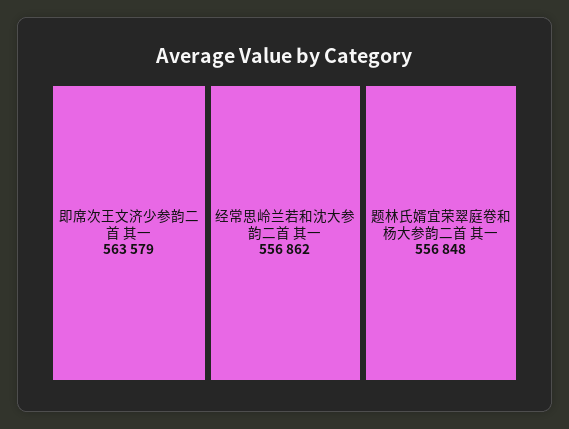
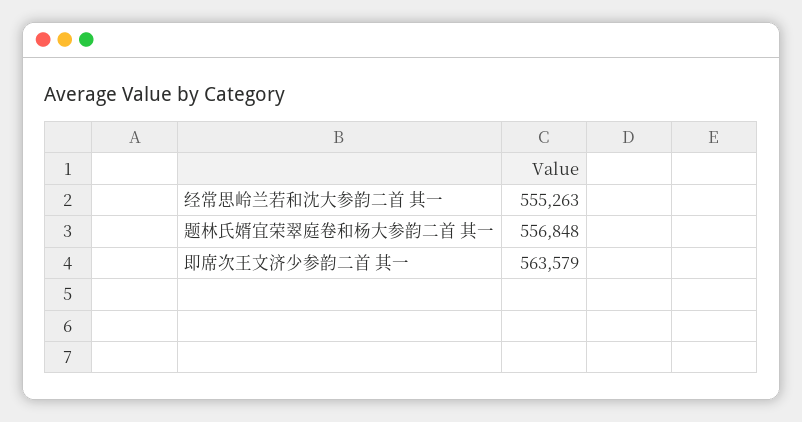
经常思岭兰若和沈大参韵二首 其一: 556862 -> 555263

